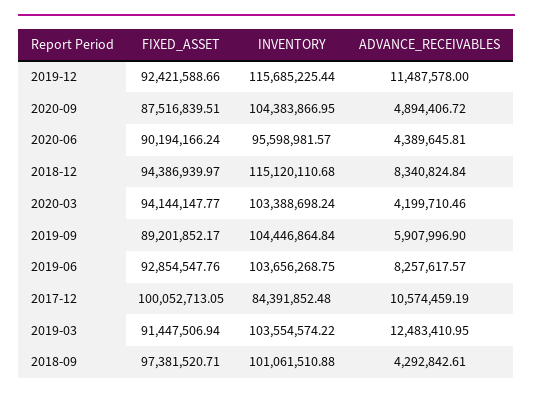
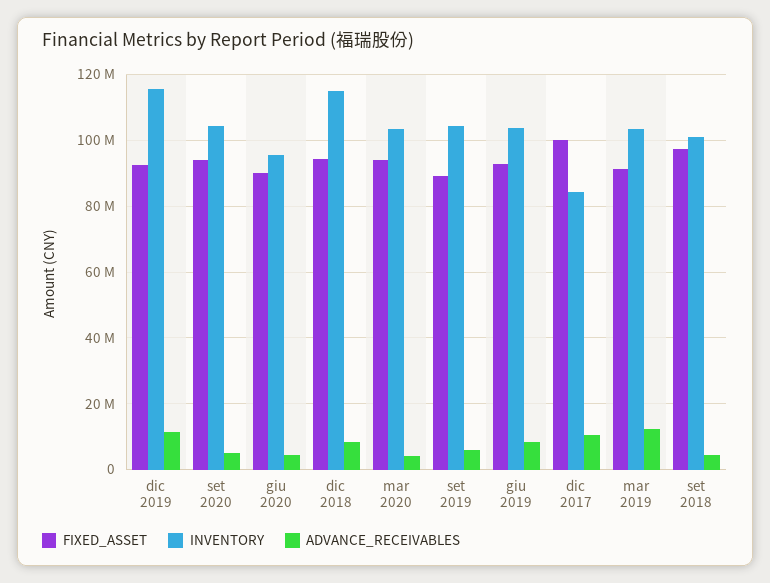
FIXED_ASSET, 2020-09: 87516839.51 -> 94000000

